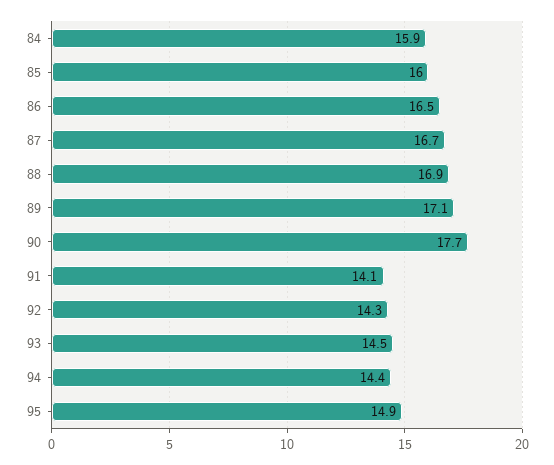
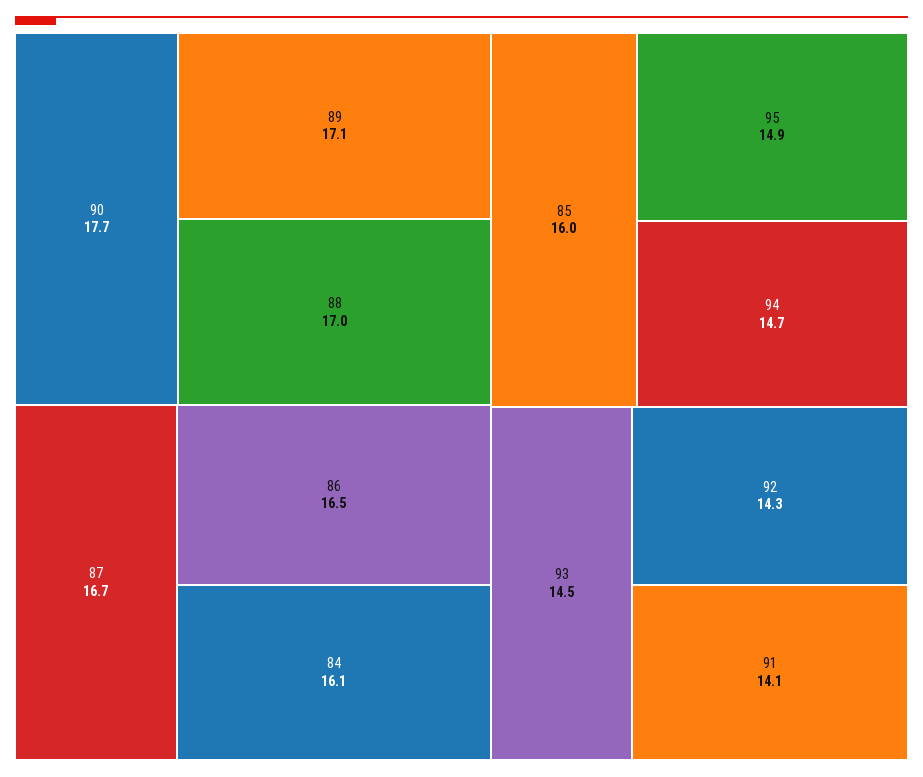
84: 15.9 -> 16.1
88: 16.9 -> 17
94: 14.4 -> 14.7

